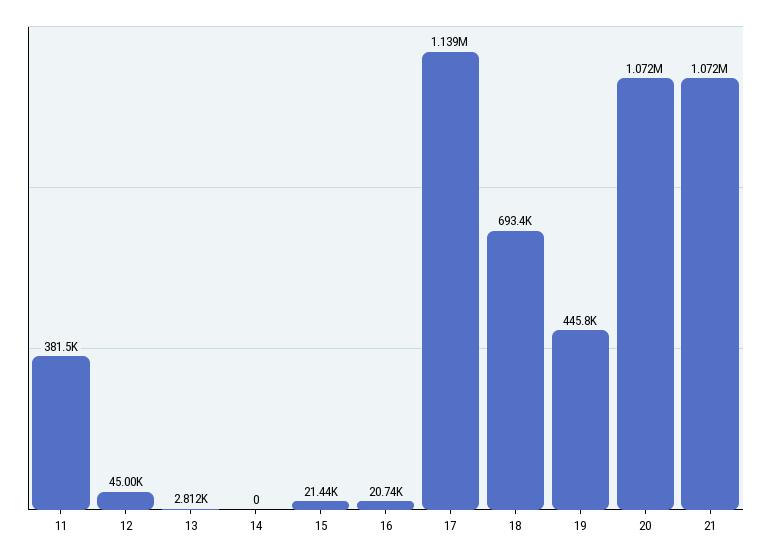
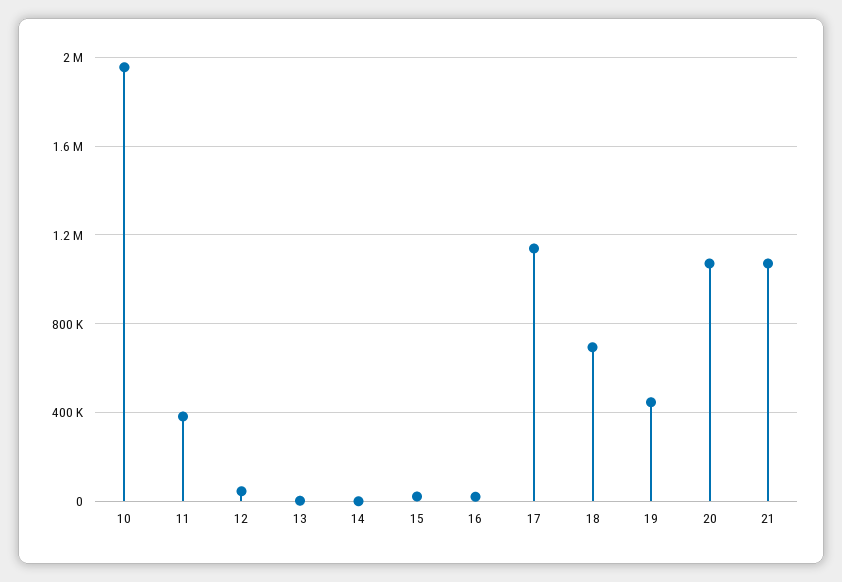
10: none -> 1950000

